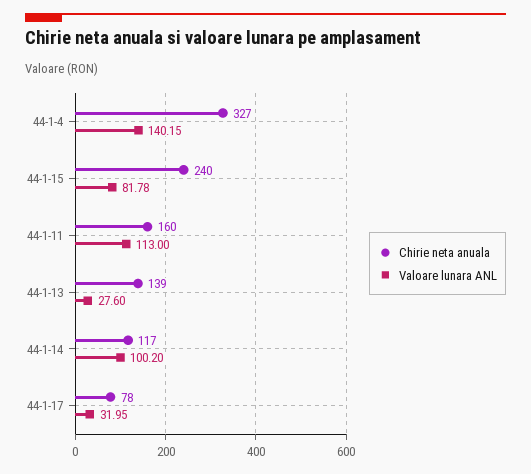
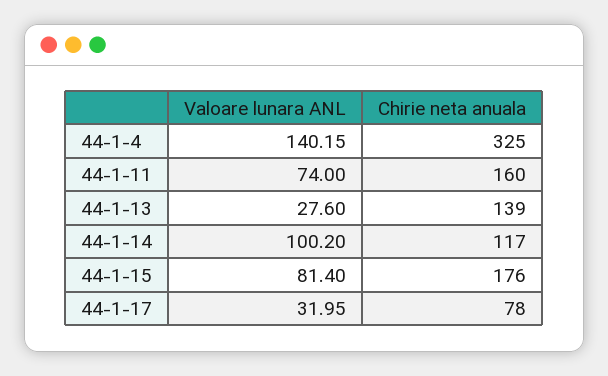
Chirie neta anuala, 44-1-4: 327 -> 325
Chirie neta anuala, 44-1-15: 240 -> 176
Valoare lunara ANL, 44-1-15: 81.78 -> 81.4
Valoare lunara ANL, 44-1-11: 113 -> 74

